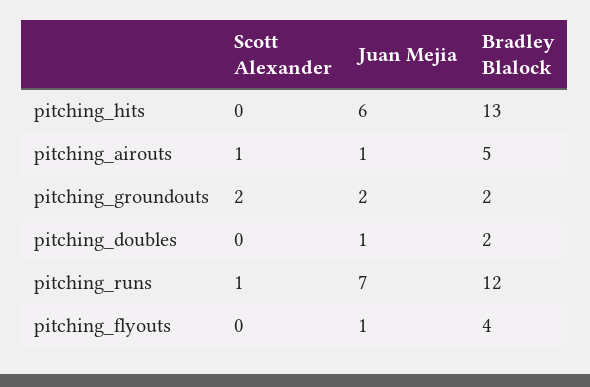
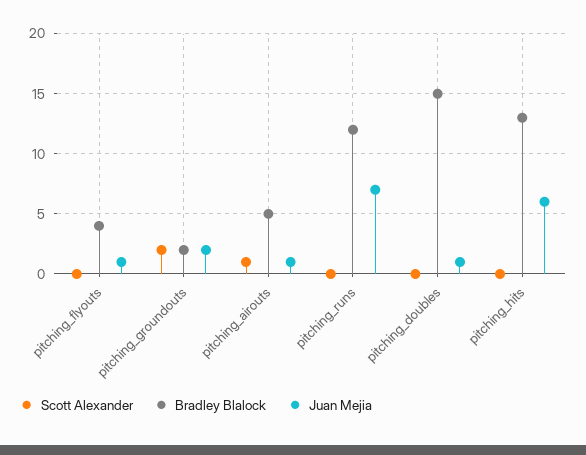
Bradley Blalock, pitching_doubles: 2 -> 15
Scott Alexander, pitching_runs: 1 -> 0

